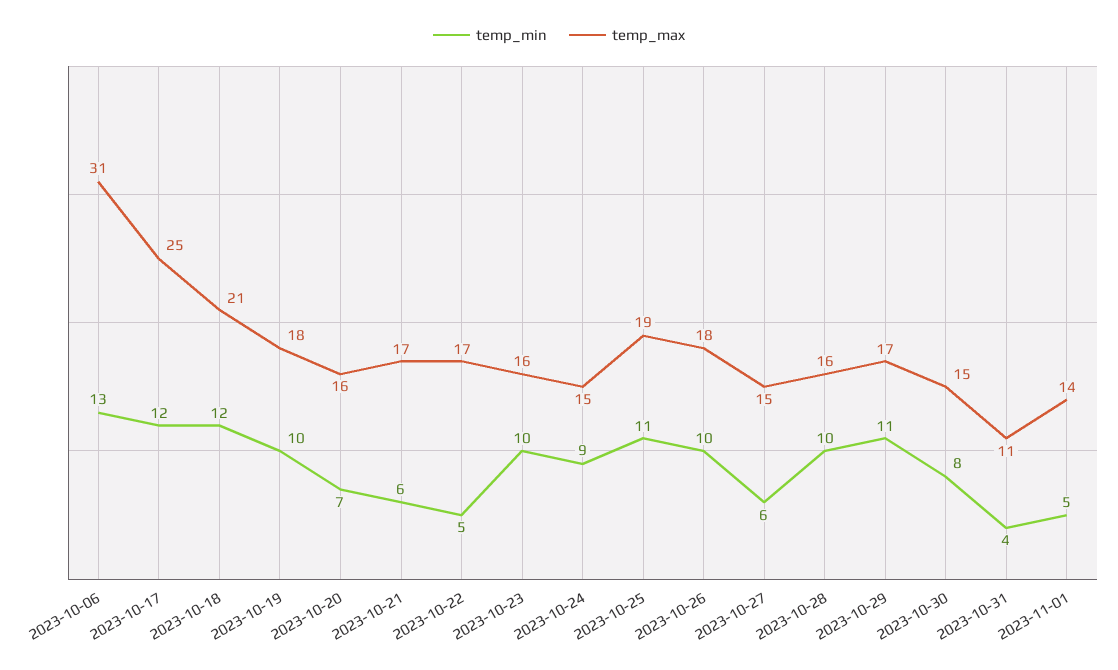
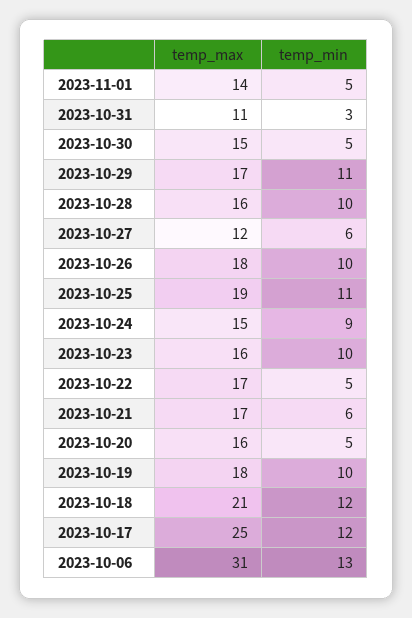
temp_min, 2023-10-20: 7 -> 5
temp_max, 2023-10-27: 15 -> 12
temp_min, 2023-10-30: 8 -> 5
temp_min, 2023-10-31: 4 -> 3

